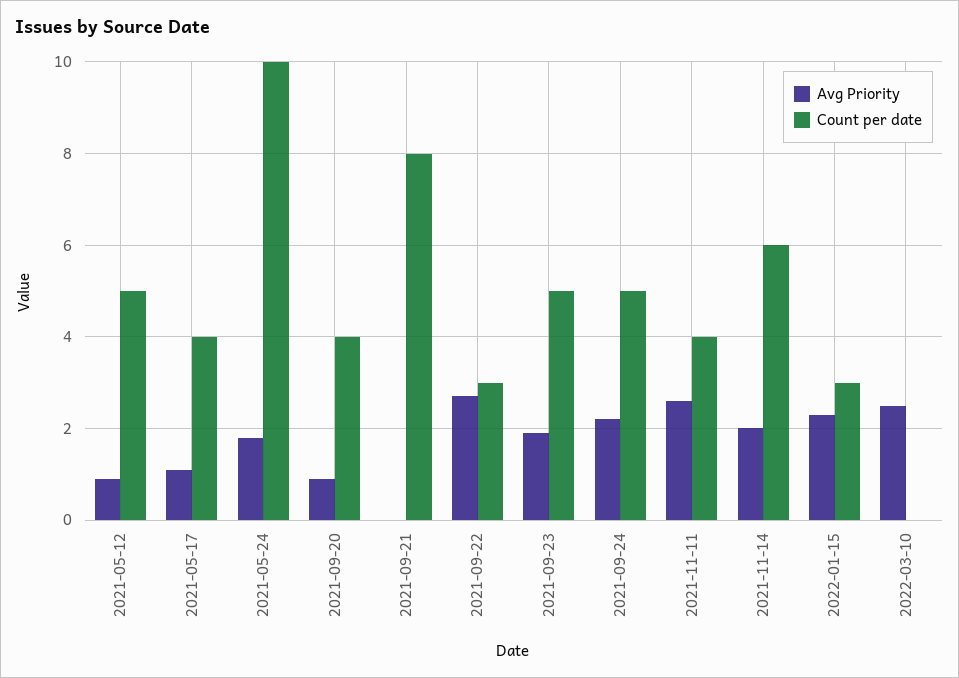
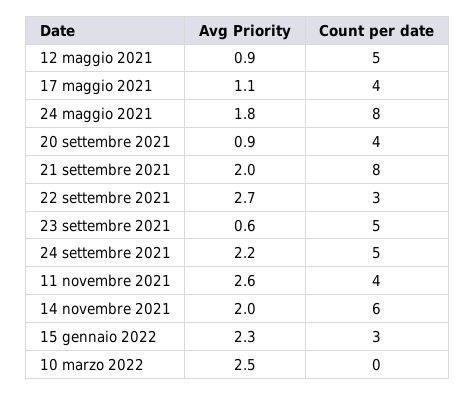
Count per date, 2021-05-24: 10 -> 8
Avg Priority, 2021-09-21: 0 -> 2
Avg Priority, 2021-09-23: 2 -> 0.6

